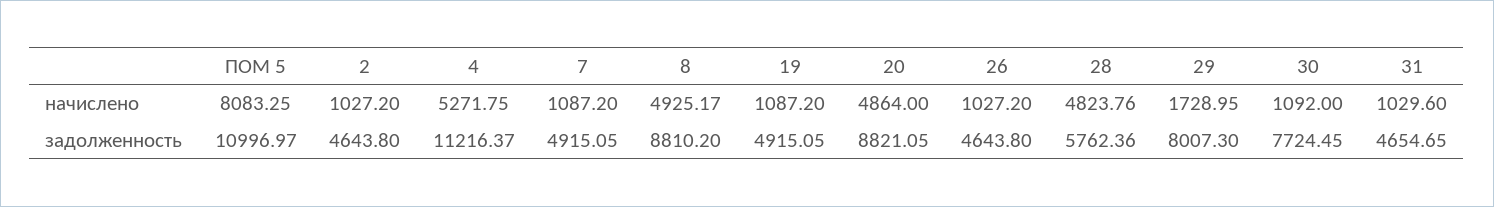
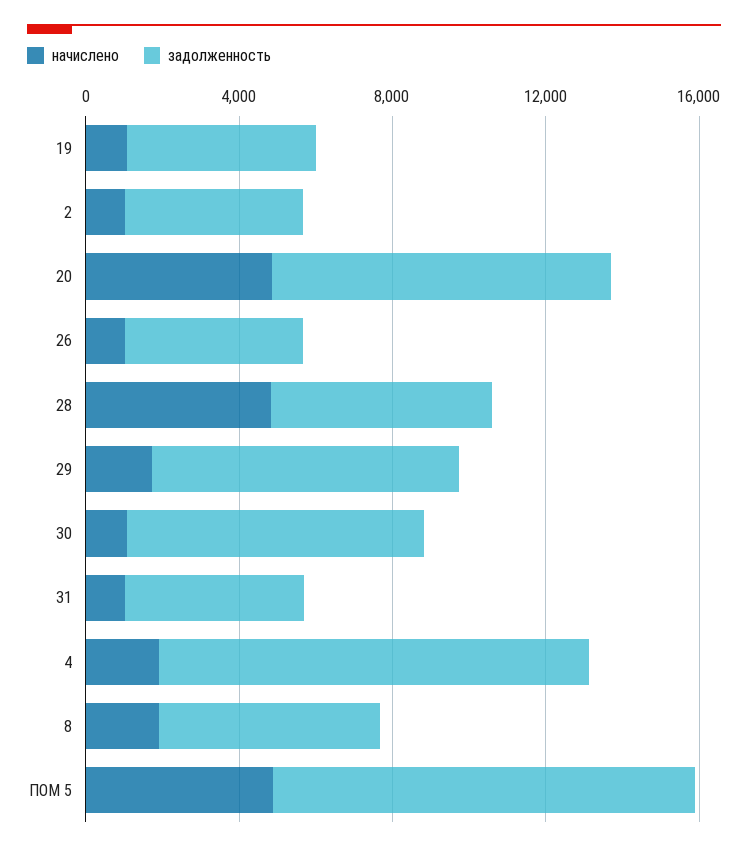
начислено, ПОМ 5: 8083.25 -> 5000
начислено, 4: 5271.75 -> 2000
начислено, 7: 1087.2 -> none
начислено, 8: 4925.17 -> 2000
задолженность, 7: 4915.05 -> none
задолженность, 8: 8810.2 -> 6000

